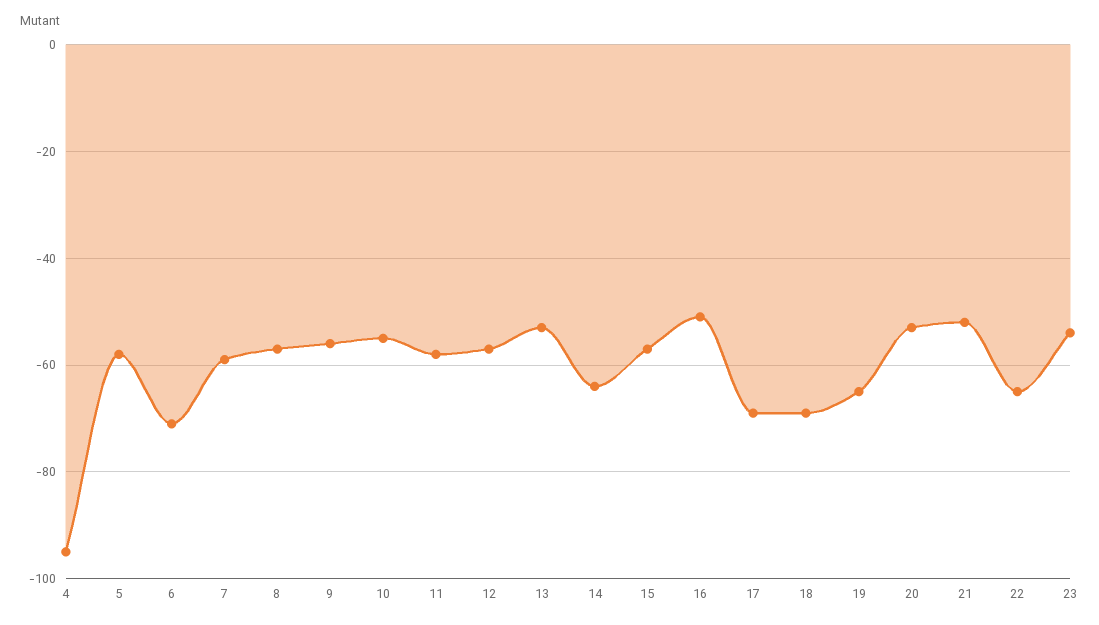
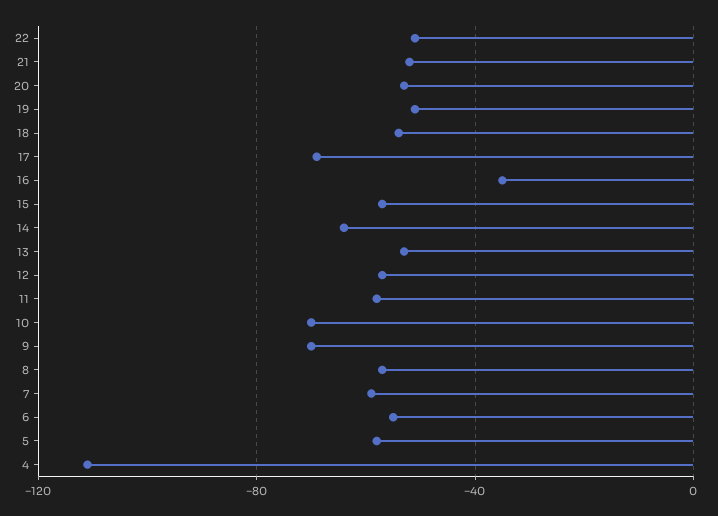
4: -95 -> -110
6: -70 -> -55
9: -55 -> -70
10: -55 -> -70
16: -50 -> -35
18: -70 -> -55
19: -65 -> -50
22: -65 -> -50
23: -55 -> none

